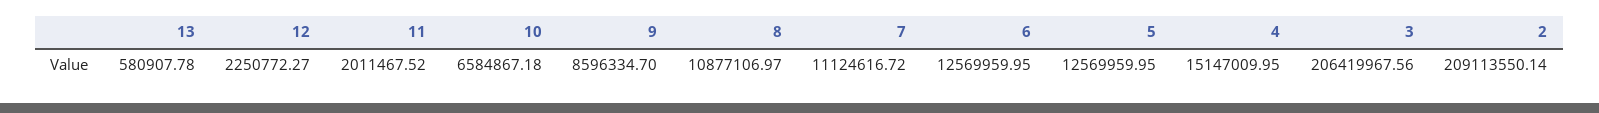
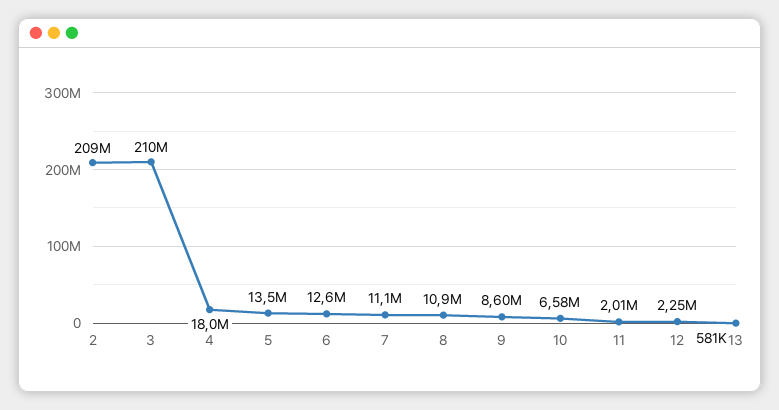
5: 12569959.95 -> 13500000
4: 15147009.95 -> 18000000
3: 206419967.56 -> 210000000

